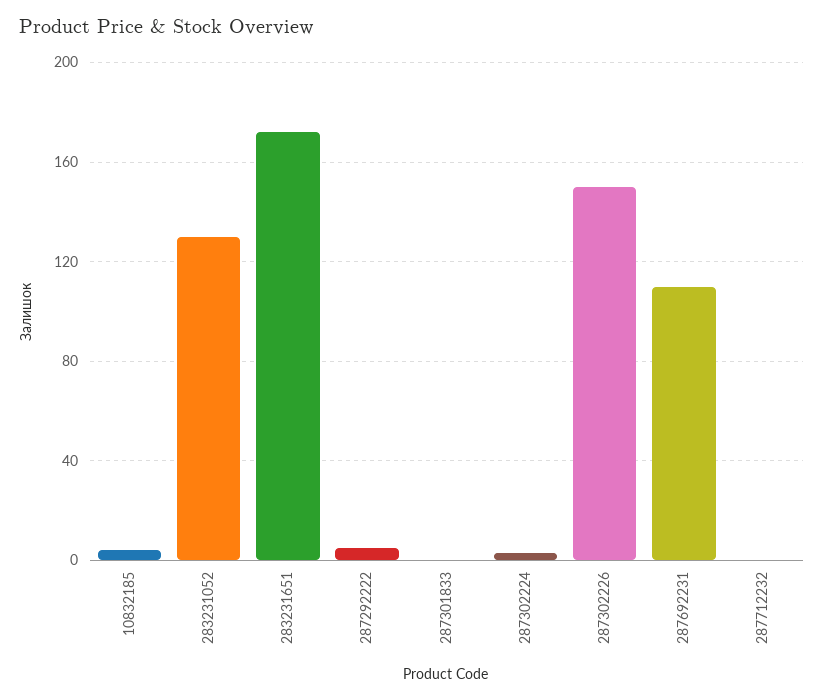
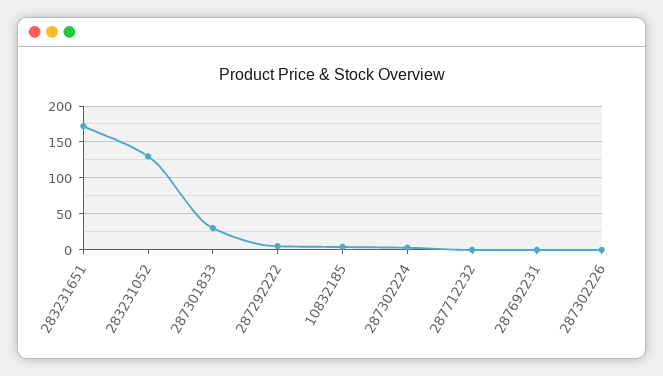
287301833: 0 -> 30
287302226: 150 -> 0
287692231: 110 -> 0

